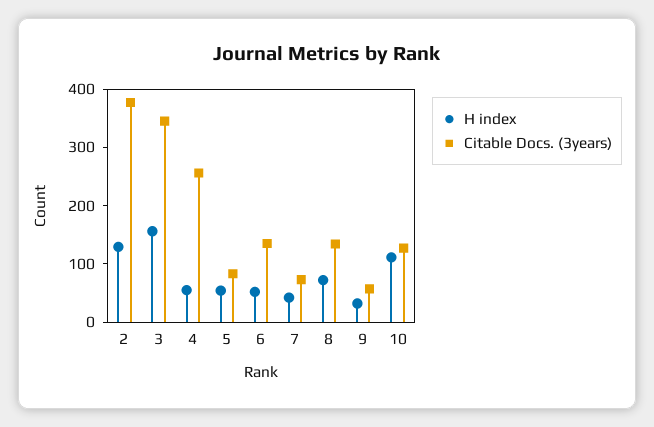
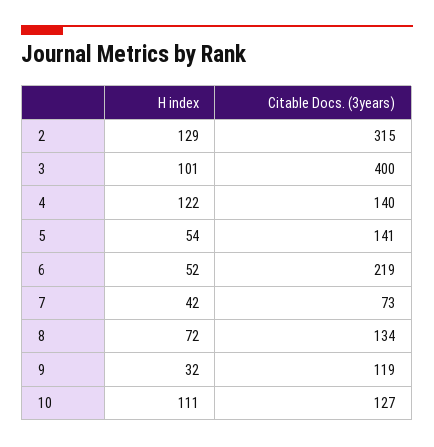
Citable Docs. (3years), 2: 380 -> 315
H index, 3: 160 -> 101
Citable Docs. (3years), 3: 340 -> 400
H index, 4: 60 -> 122
Citable Docs. (3years), 4: 260 -> 140
Citable Docs. (3years), 5: 80 -> 141
Citable Docs. (3years), 6: 140 -> 219
Citable Docs. (3years), 9: 60 -> 119

